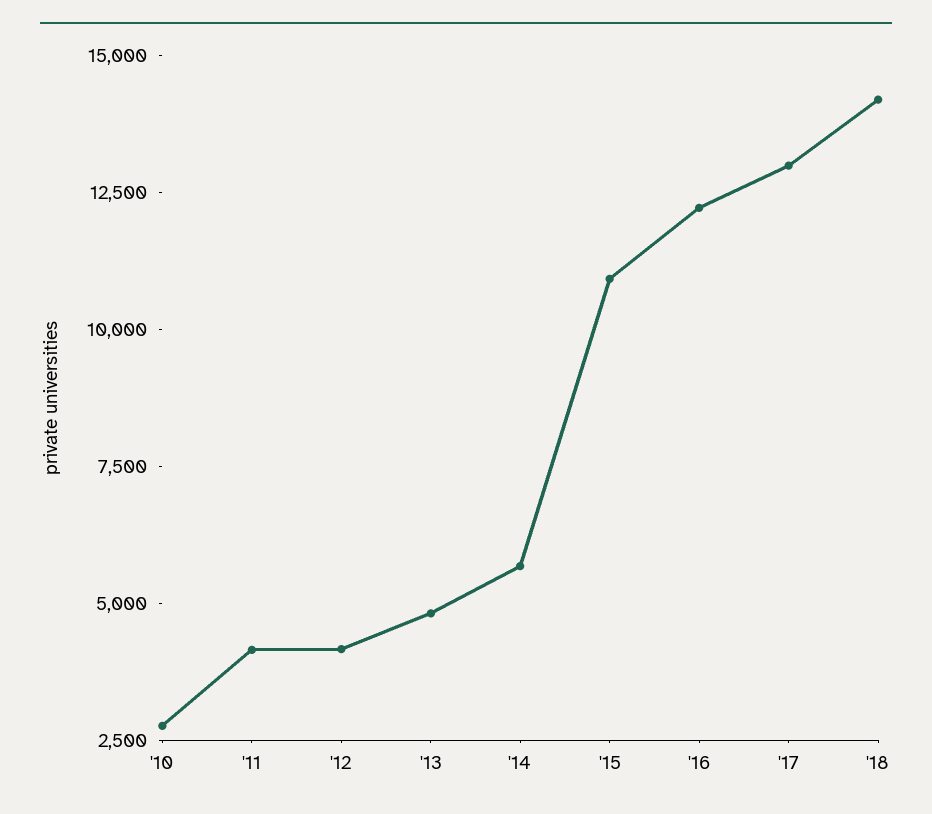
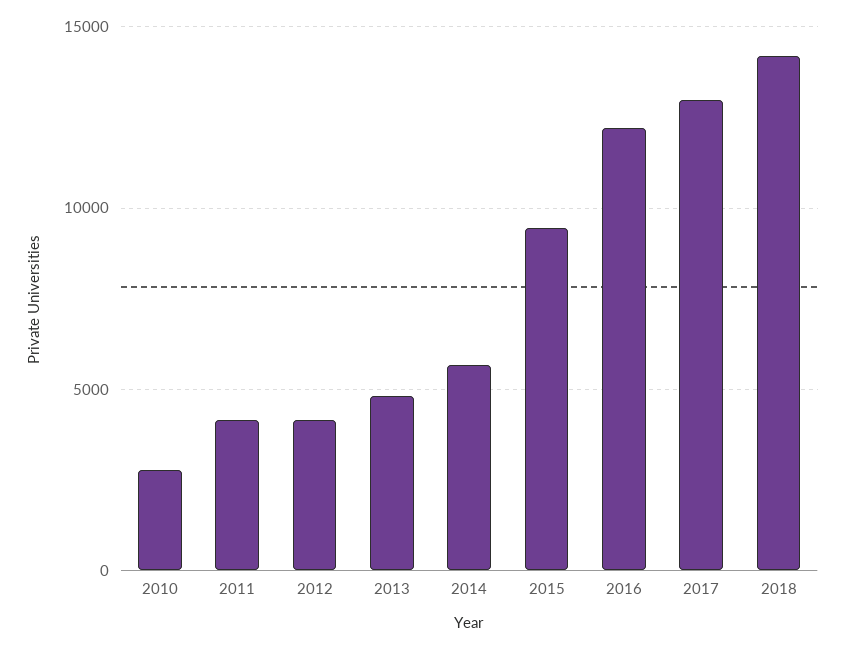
'15: 11000 -> 9500

